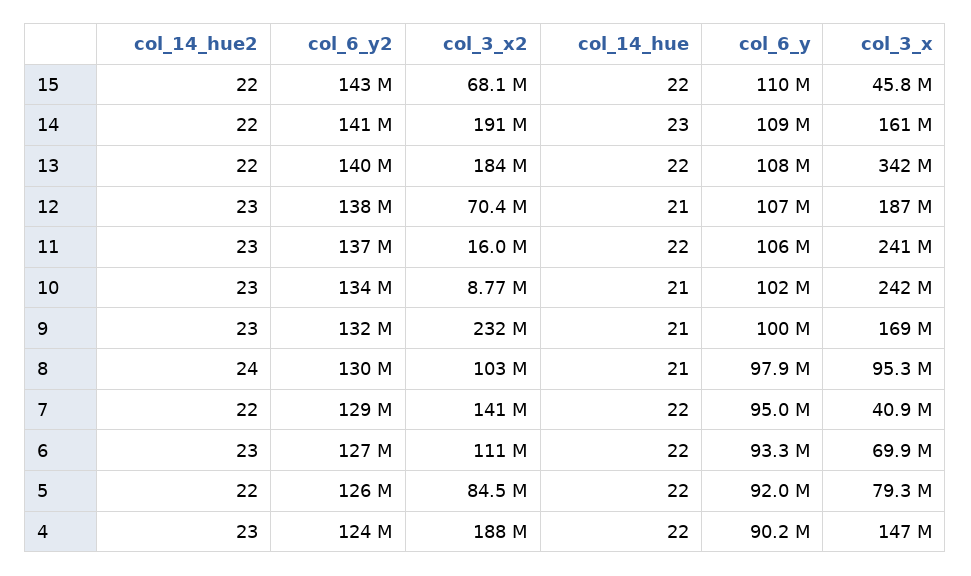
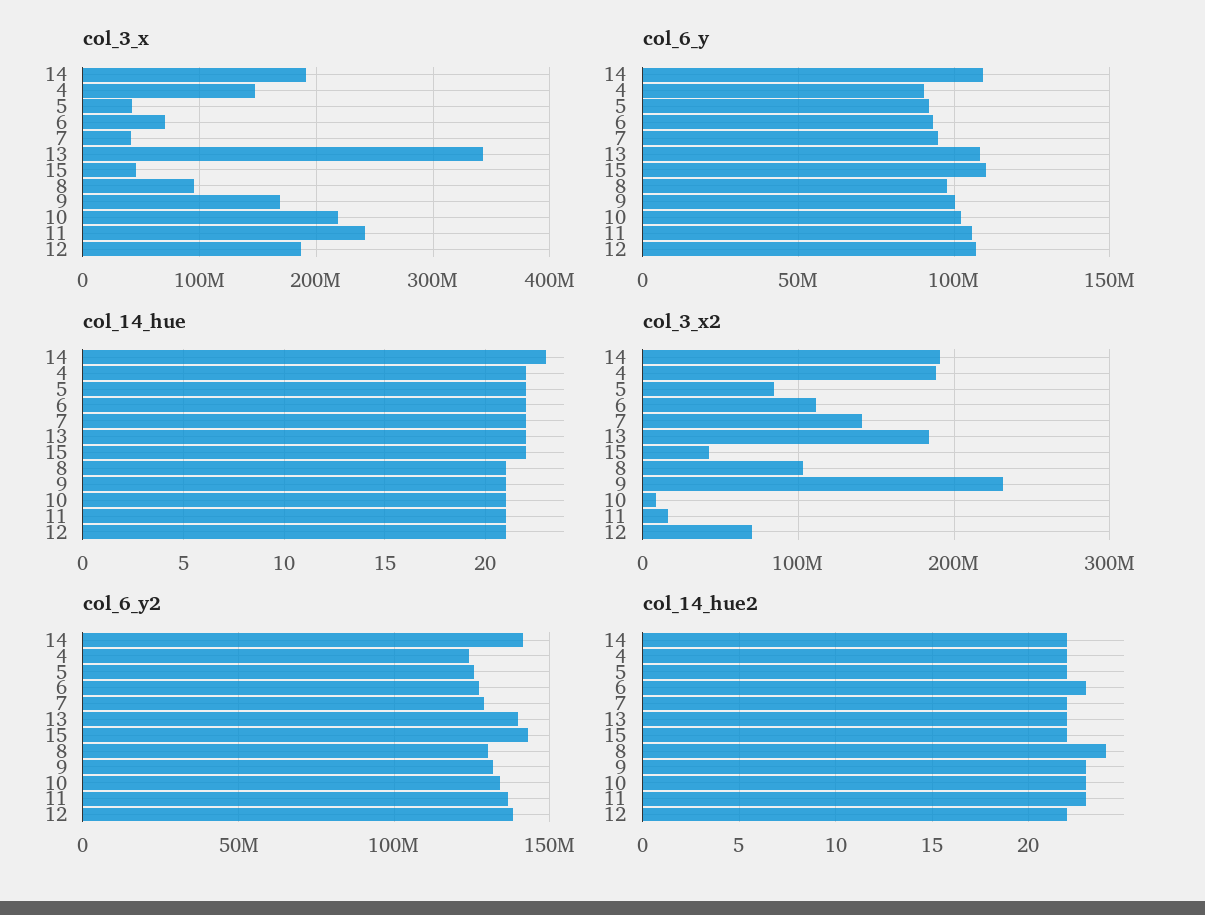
col_3_x2, 15: 68100000 -> 40000000
col_3_x, 14: 161000000 -> 190000000
col_14_hue2, 12: 23 -> 22
col_14_hue, 11: 22 -> 21
col_3_x, 10: 242000000 -> 220000000
col_3_x, 5: 79300000 -> 40000000
col_14_hue2, 4: 23 -> 22

